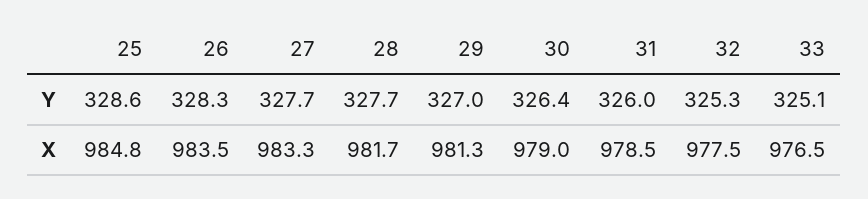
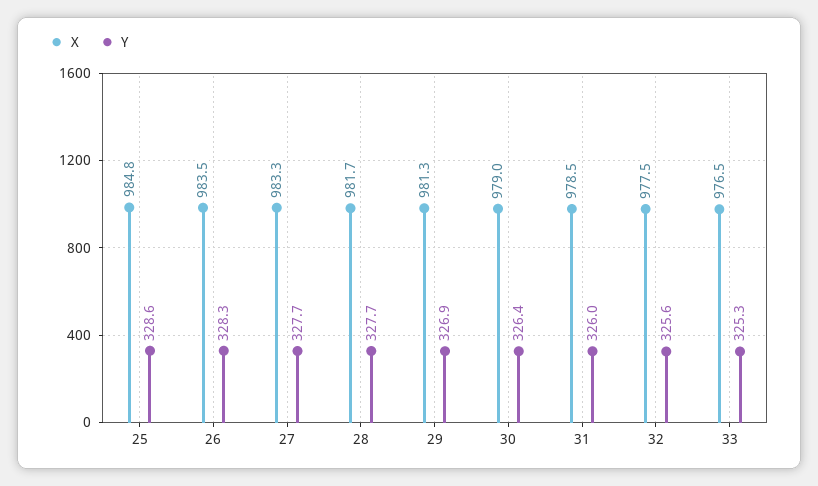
Y, 29: 327 -> 326.9
Y, 32: 325.3 -> 325.6
Y, 33: 325.1 -> 325.3

